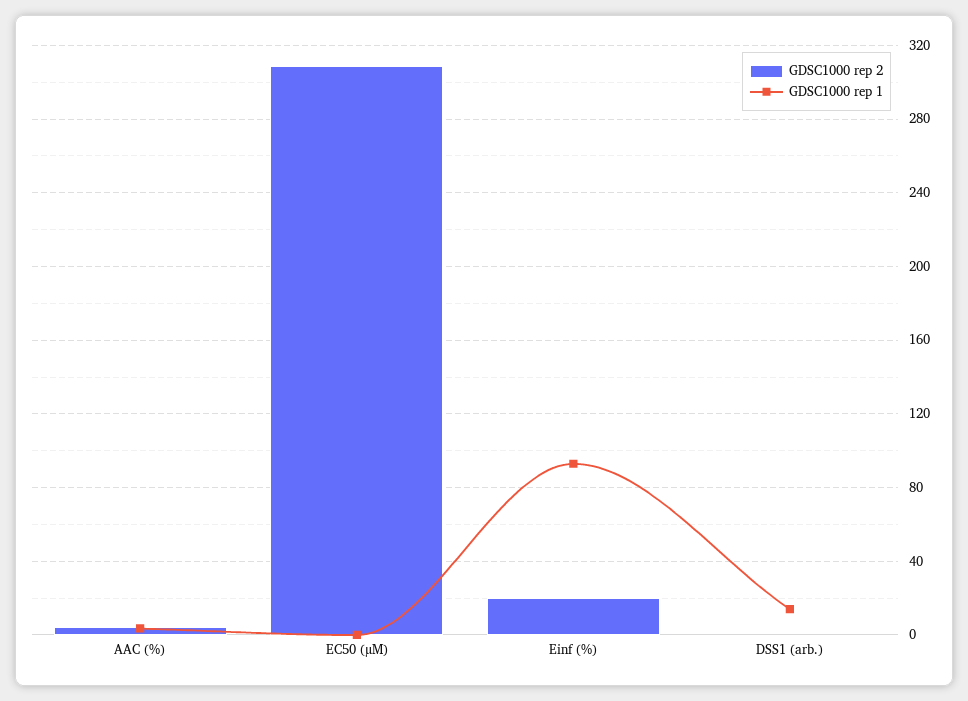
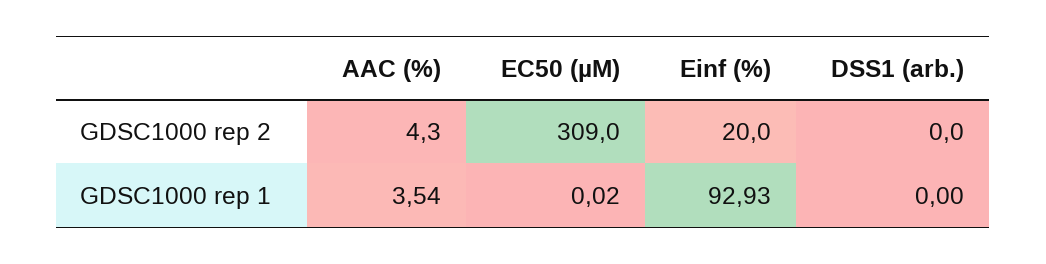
GDSC1000 rep 1, DSS1 (arb.): 15 -> 0

